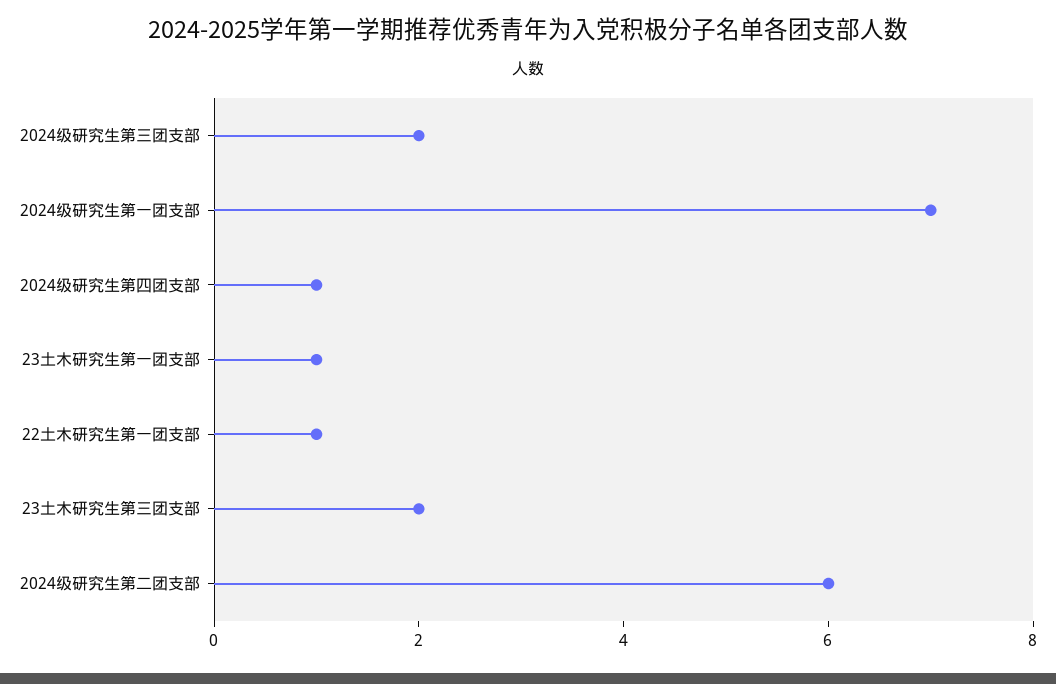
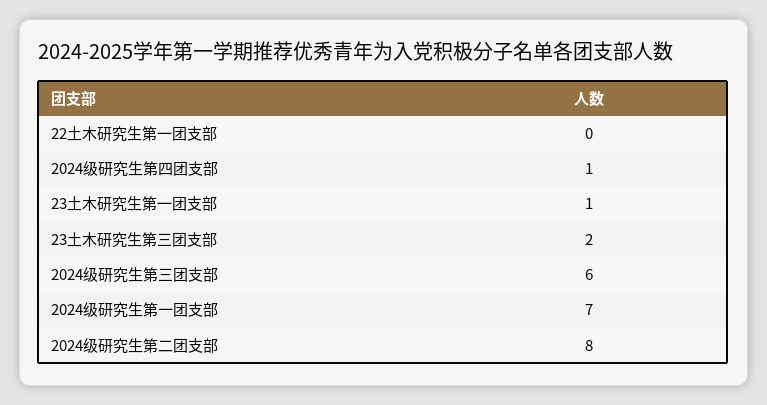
2024级研究生第三团支部: 2 -> 6
22土木研究生第一团支部: 1 -> 0
2024级研究生第二团支部: 6 -> 8

